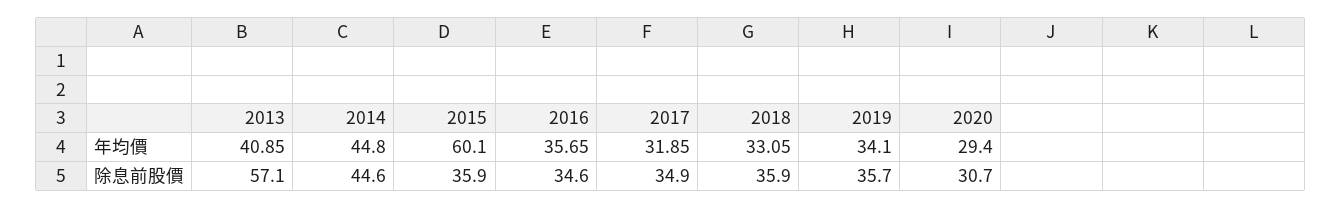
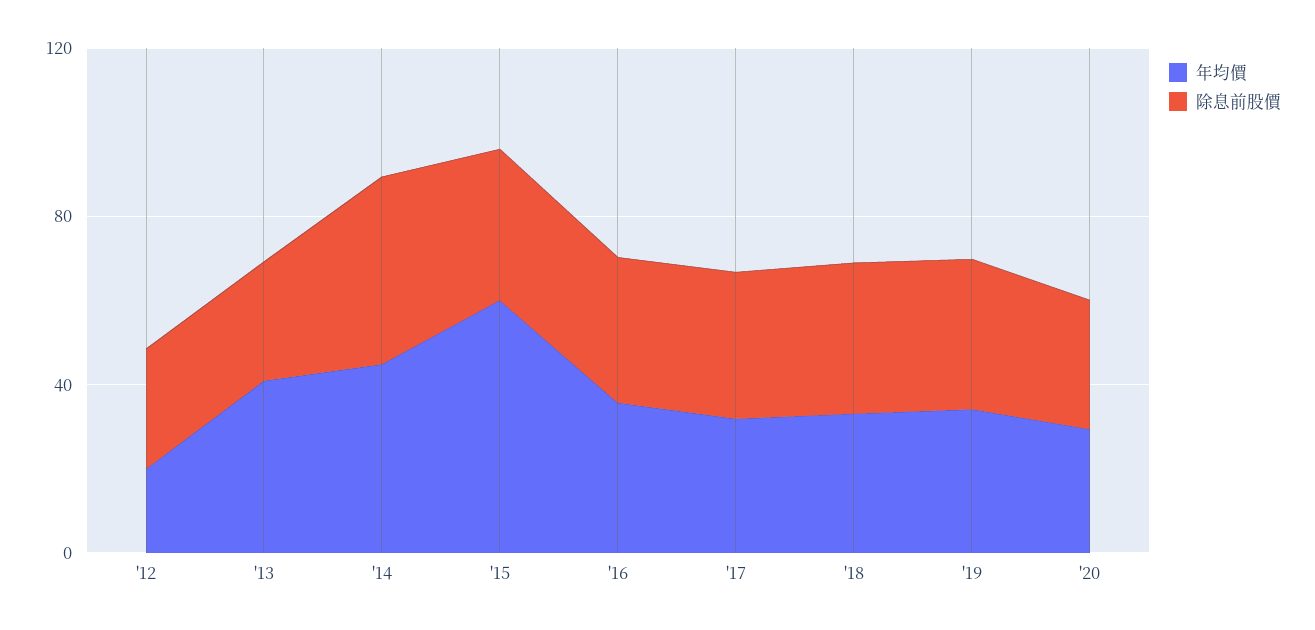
除息前股價, 2013: 57.1 -> 30
年均價, '12: none -> 20
除息前股價, '12: none -> 30

